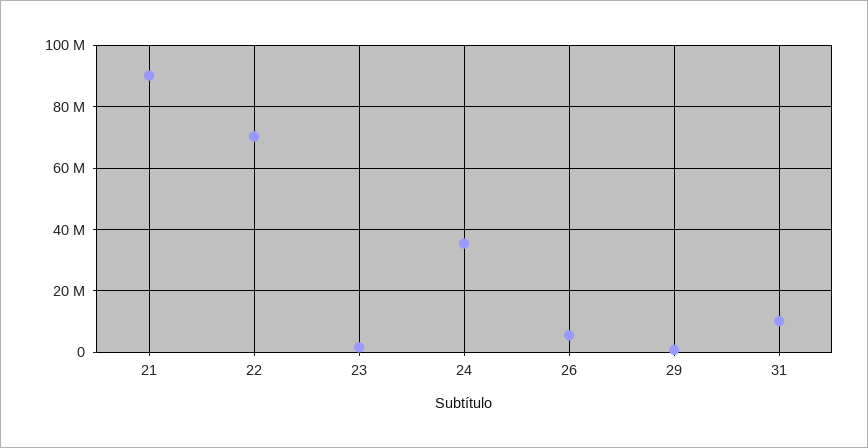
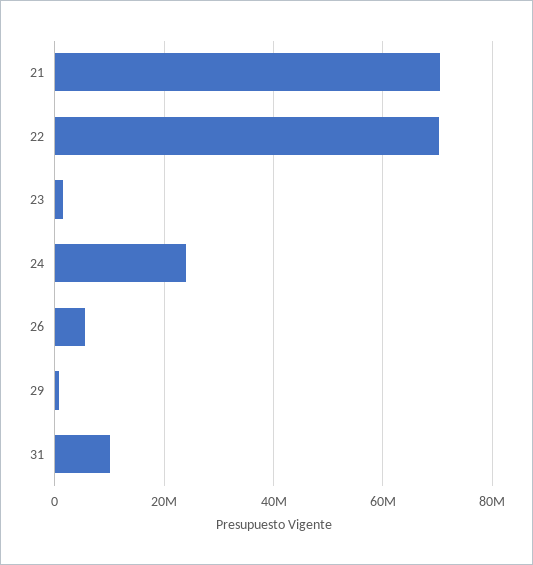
21: 90000000 -> 70000000
24: 36000000 -> 24000000

